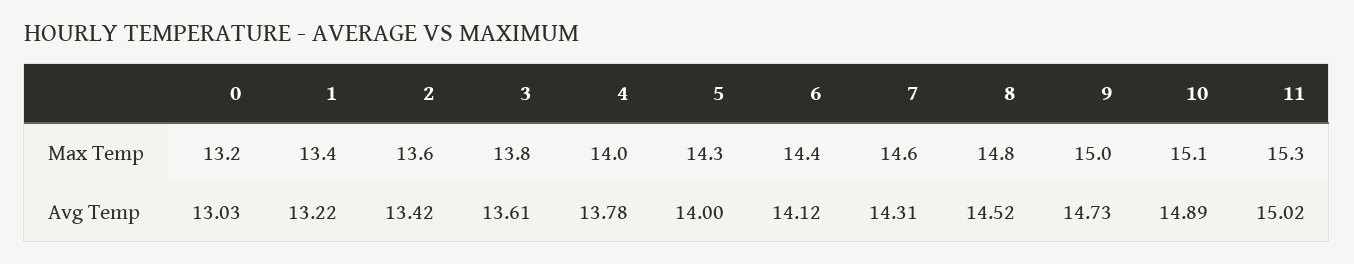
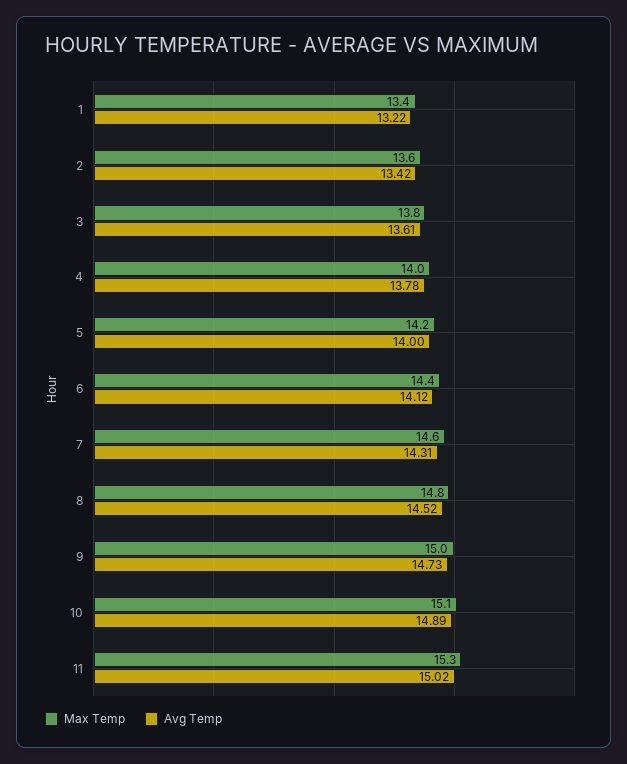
Max Temp, 0: 13.2 -> none
Max Temp, 5: 14.3 -> 14.2
Avg Temp, 0: 13.03 -> none

